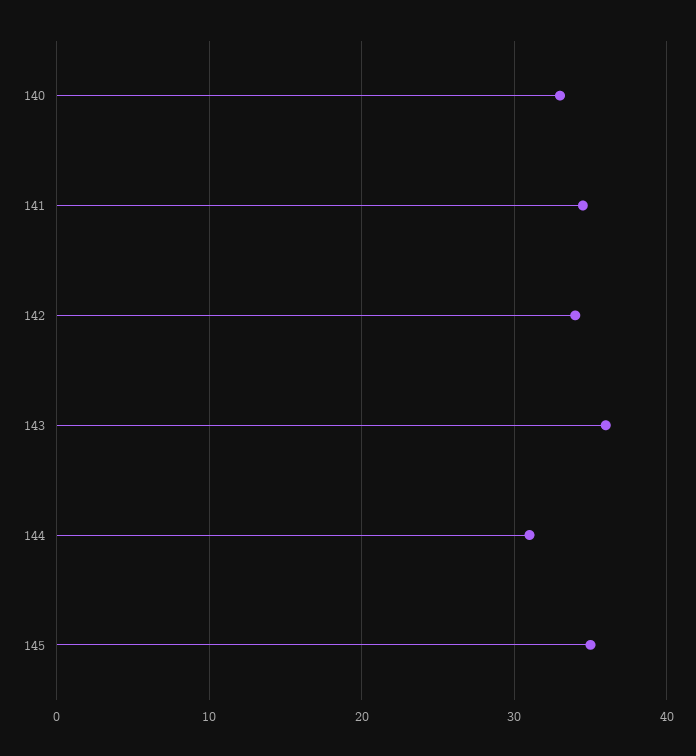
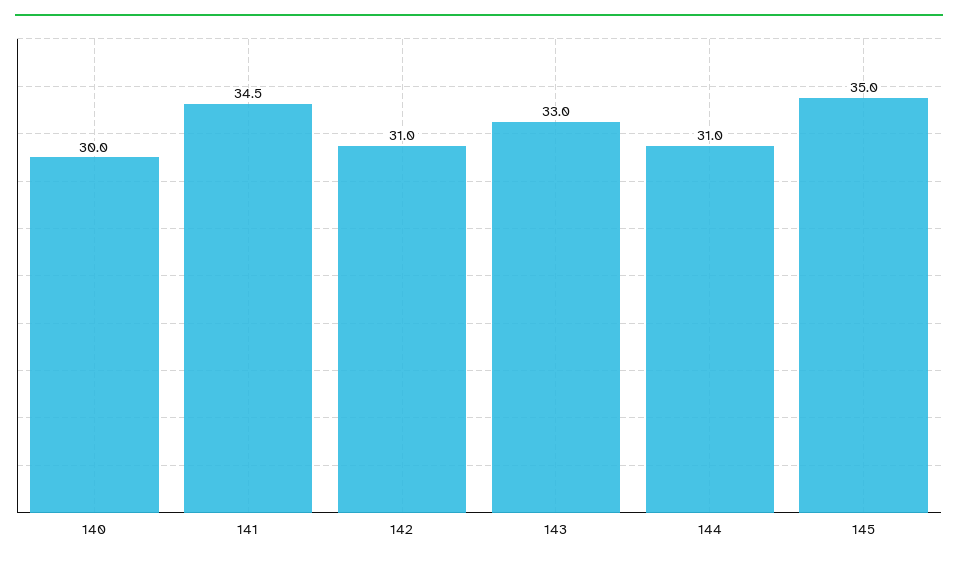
140: 33 -> 30
142: 34 -> 31
143: 36 -> 33

